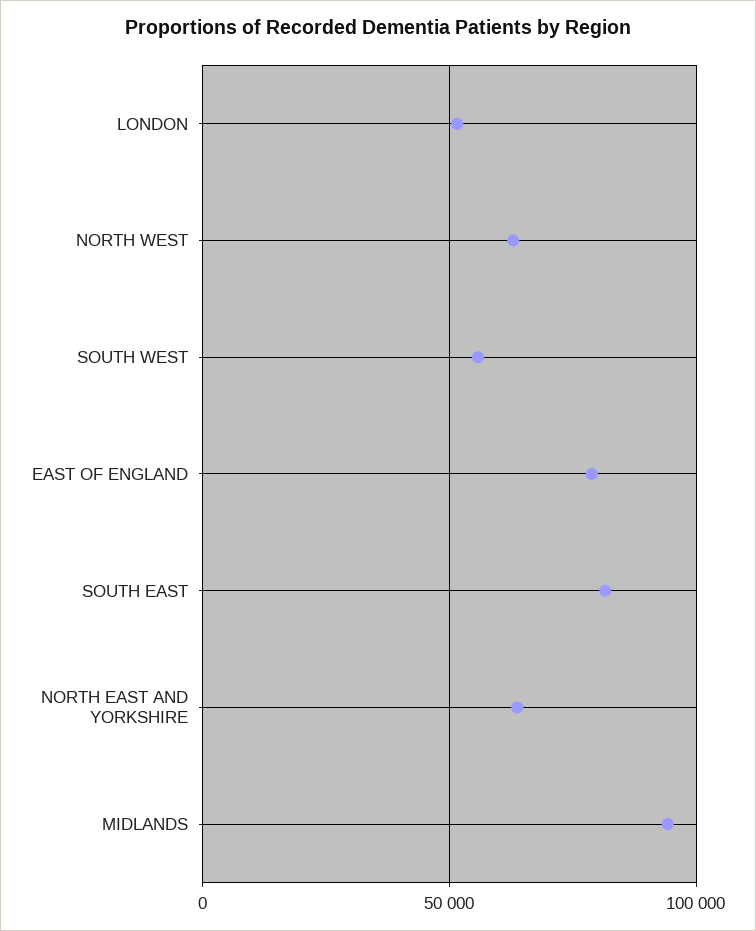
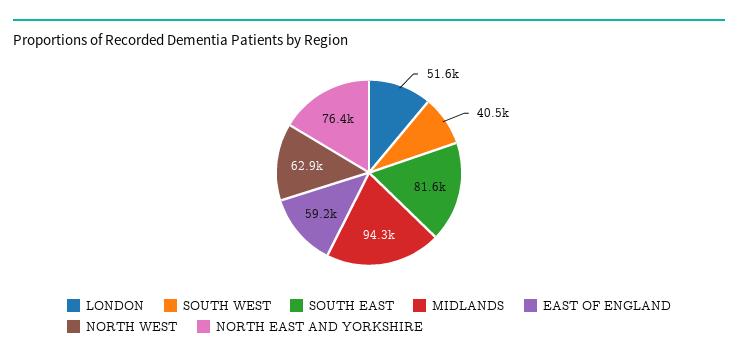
SOUTH WEST: 55000 -> 40500
EAST OF ENGLAND: 80000 -> 59200
NORTH EAST AND YORKSHIRE: 65000 -> 76400

